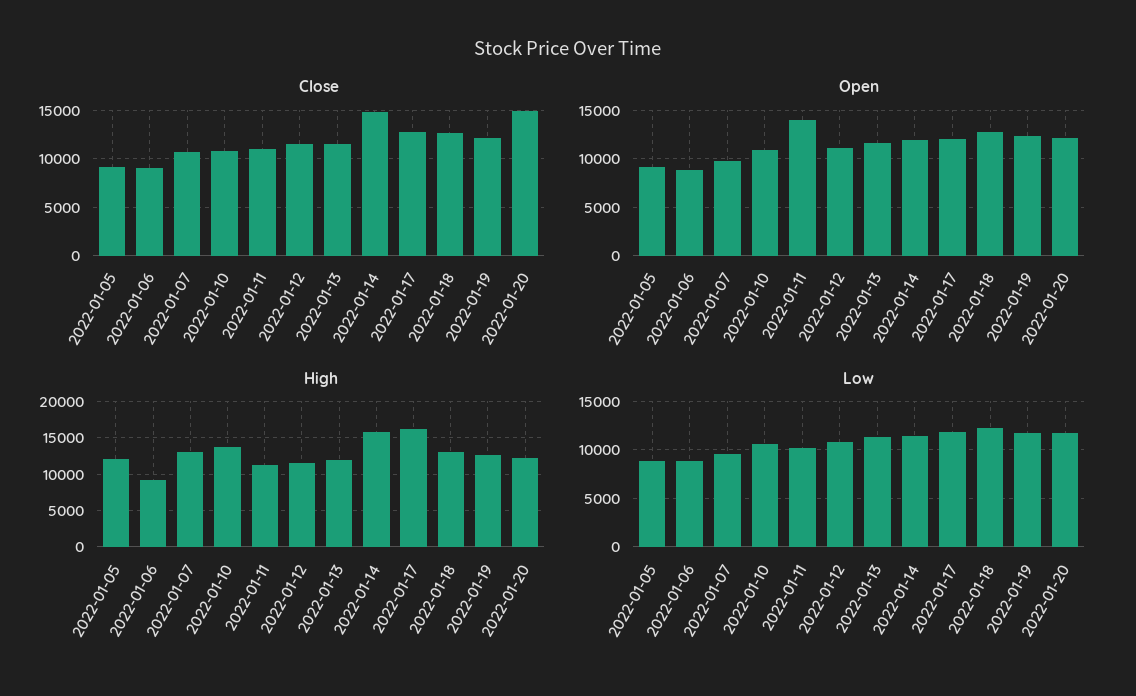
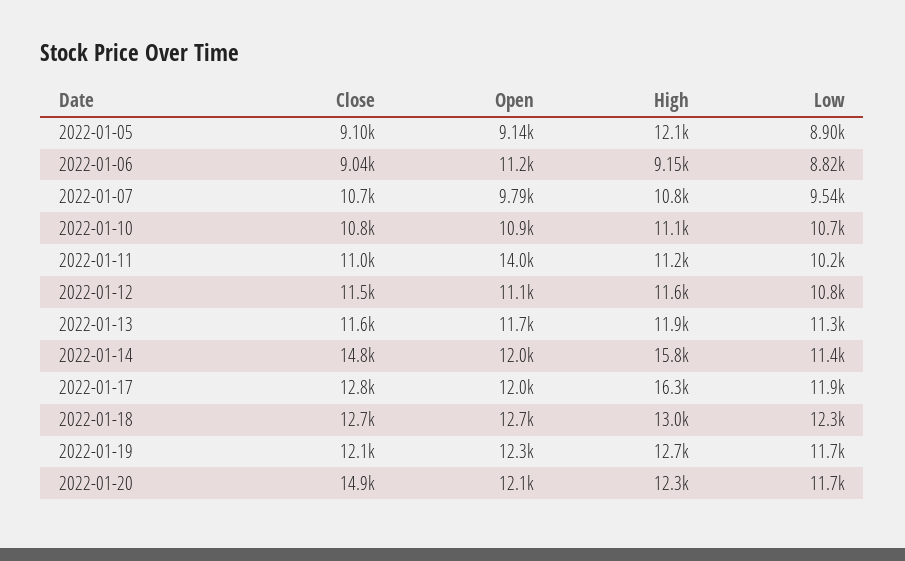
Open, 2022-01-06: 9000 -> 11200
High, 2022-01-07: 13000 -> 10800
High, 2022-01-10: 14000 -> 11100

